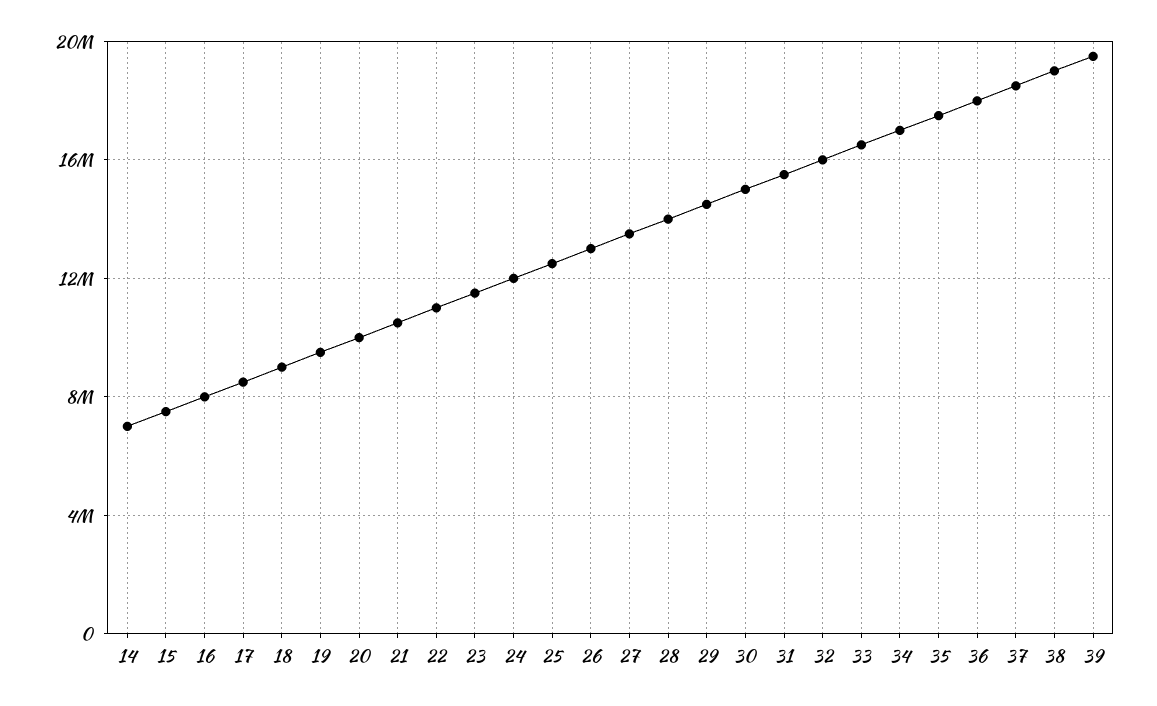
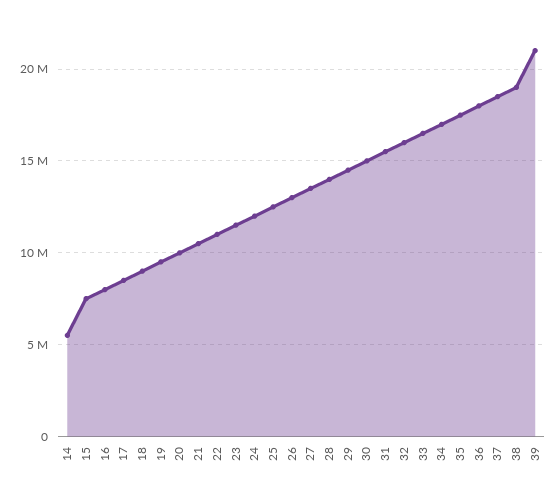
14: 7000000 -> 5500000
39: 19500000 -> 21000000

